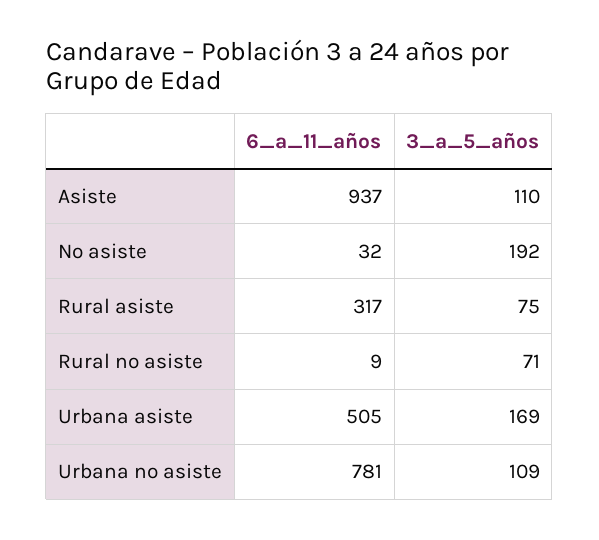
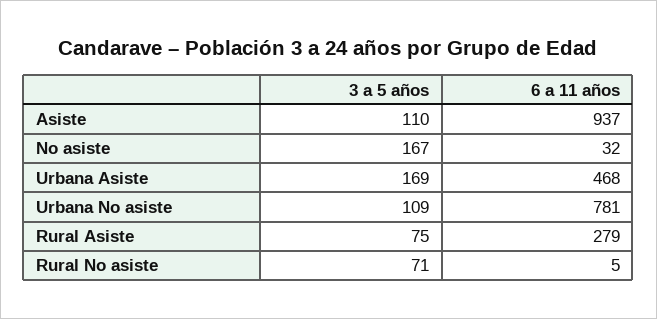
3_a_5_años, No asiste: 192 -> 167
6_a_11_años, Rural asiste: 317 -> 279
6_a_11_años, Rural no asiste: 9 -> 5
6_a_11_años, Urbana asiste: 505 -> 468

